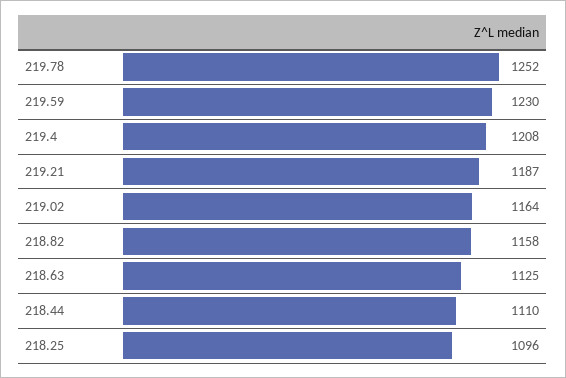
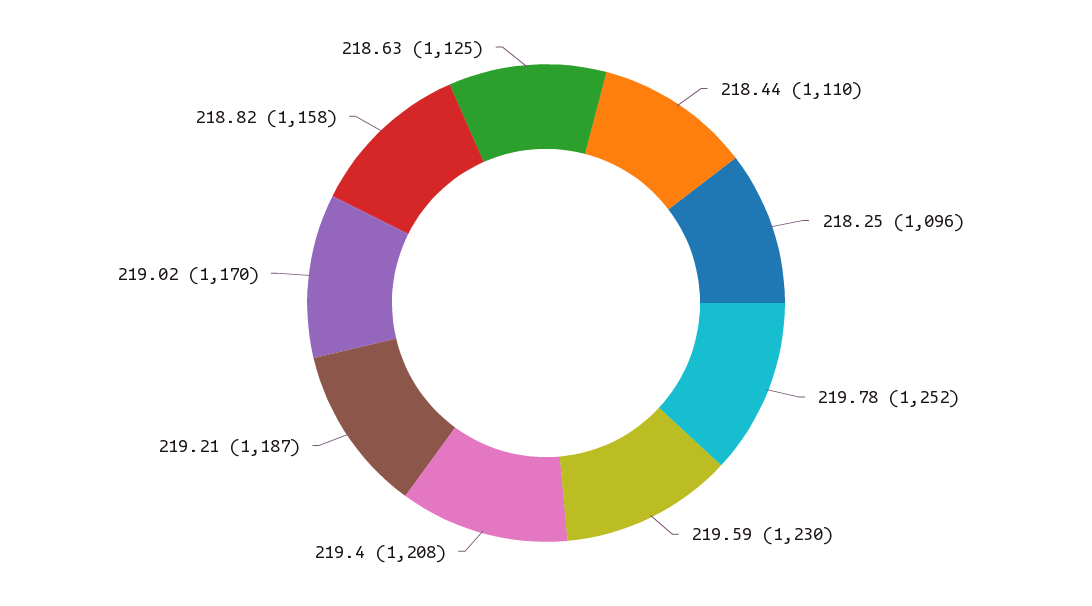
219.02: 1164 -> 1170

